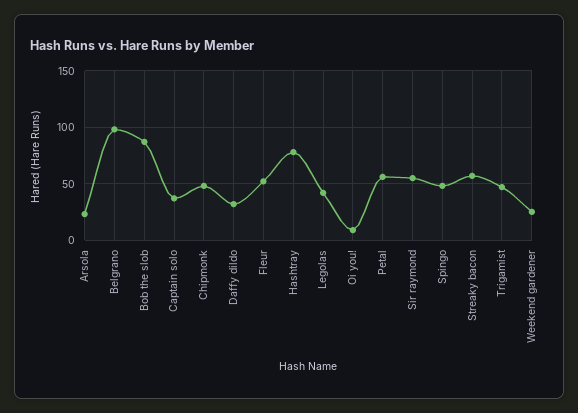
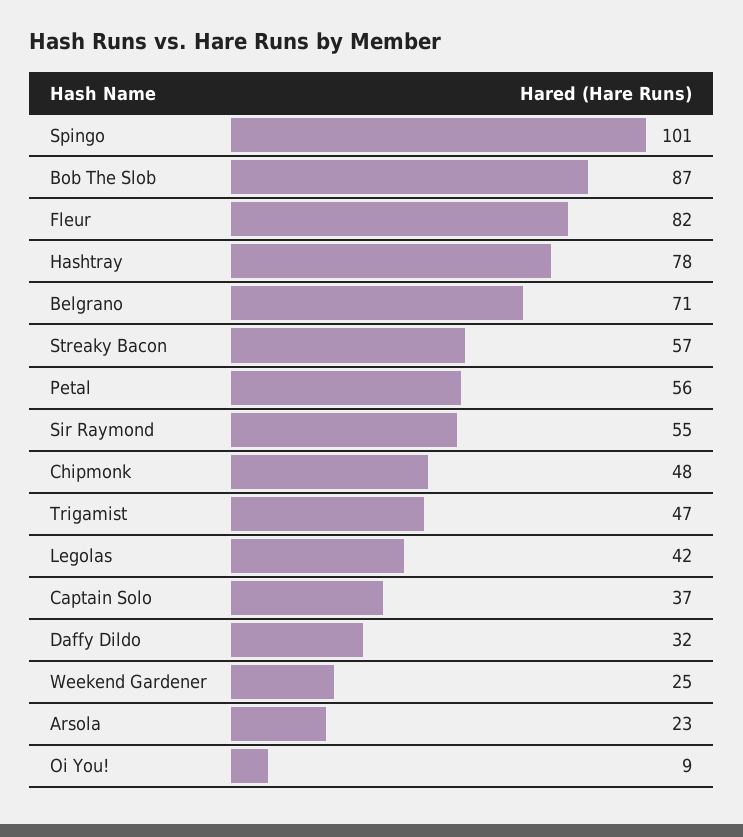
Belgrano: 100 -> 71
Fleur: 50 -> 82
Spingo: 50 -> 101

